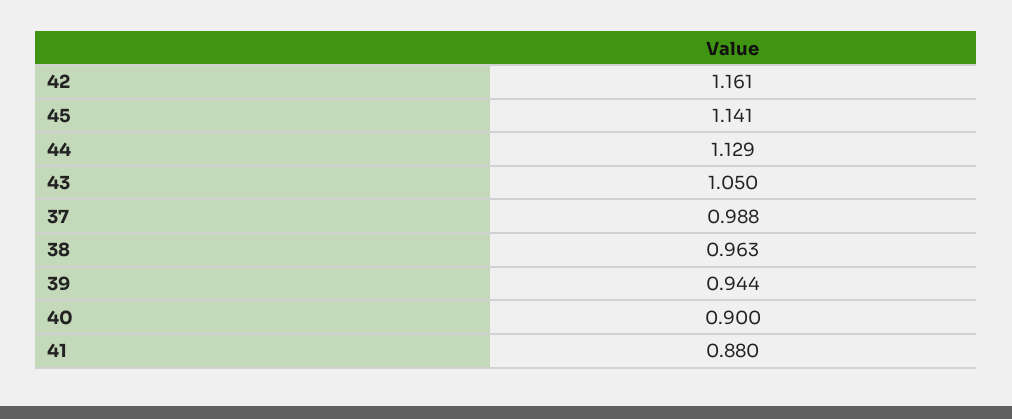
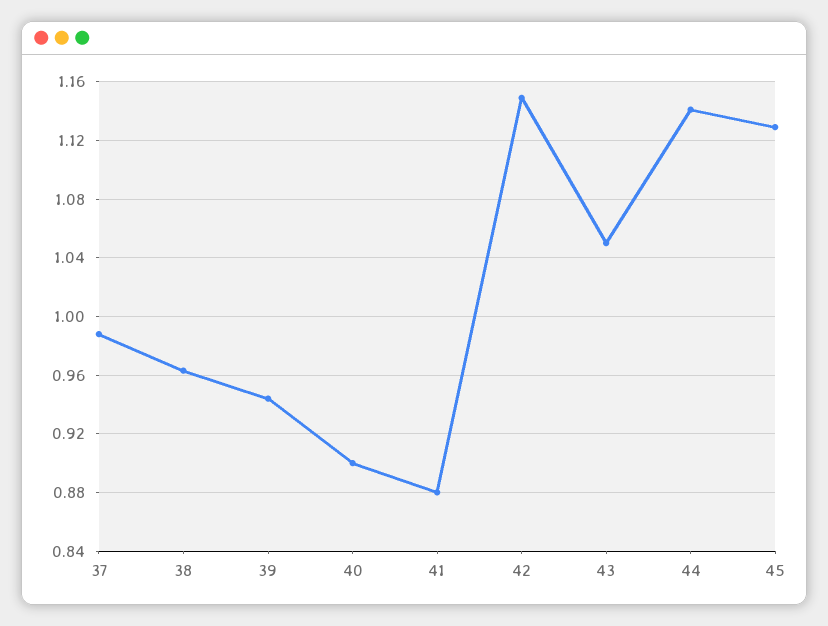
42: 1.161 -> 1.15
45: 1.141 -> 1.13
44: 1.129 -> 1.14

